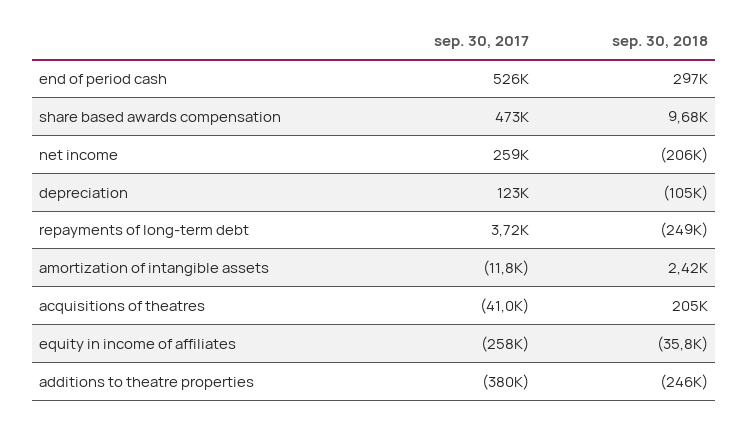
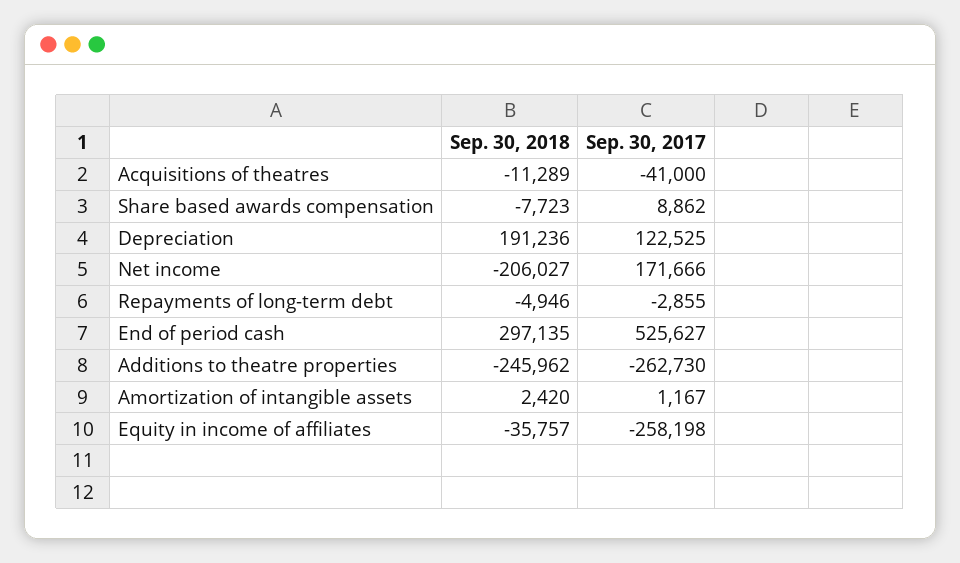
sep. 30, 2017, share based awards compensation: 473000 -> 8862
sep. 30, 2018, share based awards compensation: 9680 -> -7723
sep. 30, 2017, net income: 259000 -> 171666
sep. 30, 2018, depreciation: -105000 -> 191236
sep. 30, 2017, repayments of long-term debt: 3720 -> -2855
sep. 30, 2018, repayments of long-term debt: -249000 -> -4946
sep. 30, 2017, amortization of intangible assets: -11800 -> 1167
sep. 30, 2018, acquisitions of theatres: 205000 -> -11289
sep. 30, 2017, additions to theatre properties: -380000 -> -262730

